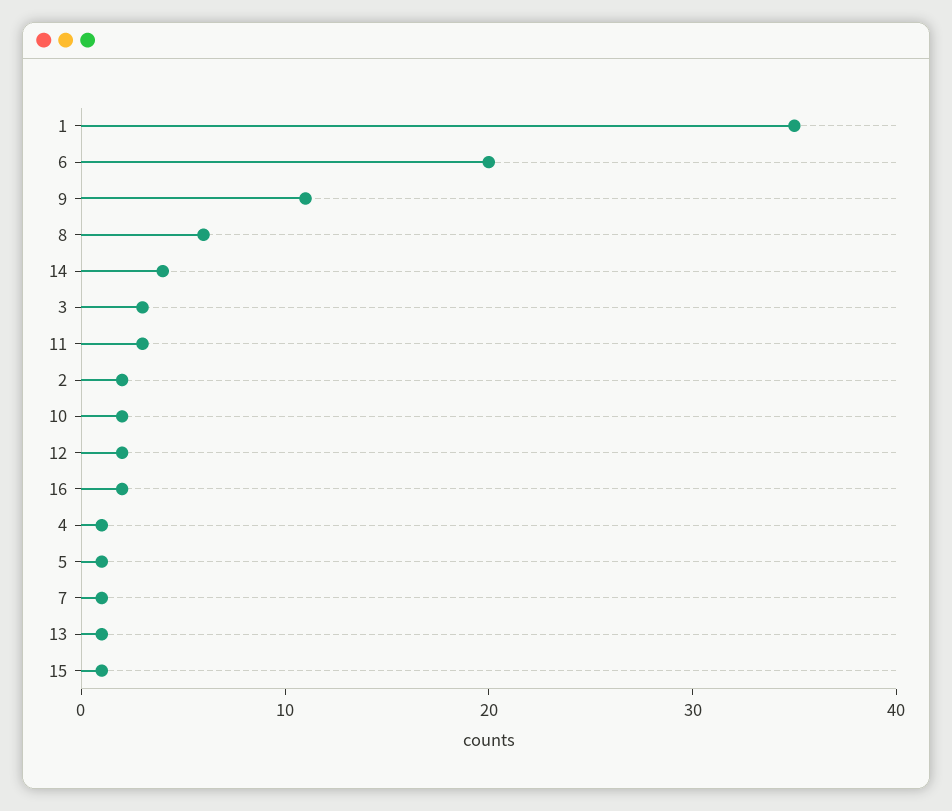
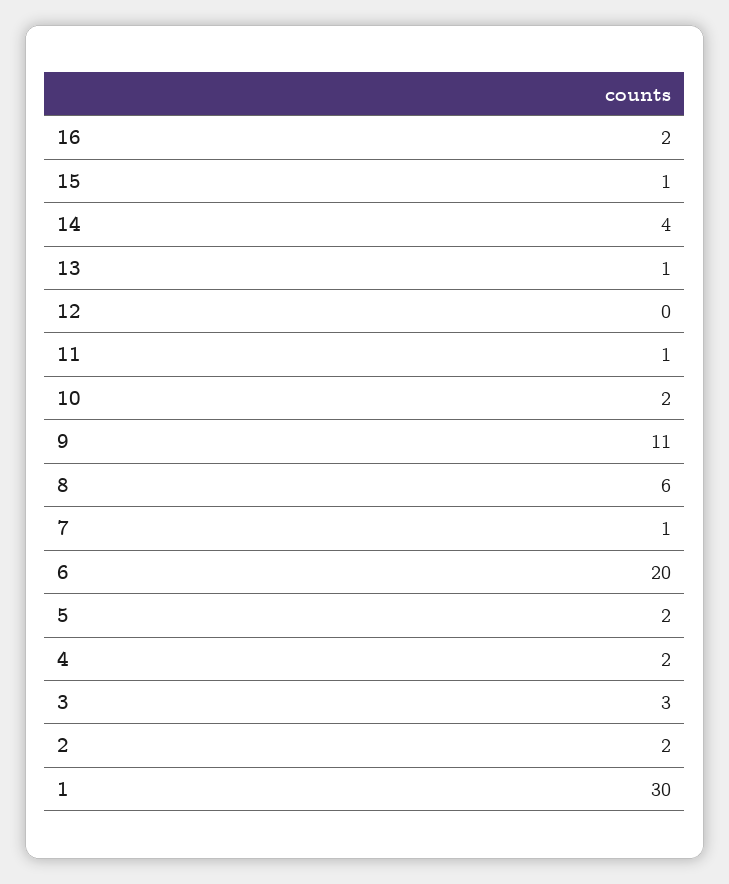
1: 35 -> 30
11: 3 -> 1
12: 2 -> 0
4: 1 -> 2
5: 1 -> 2

